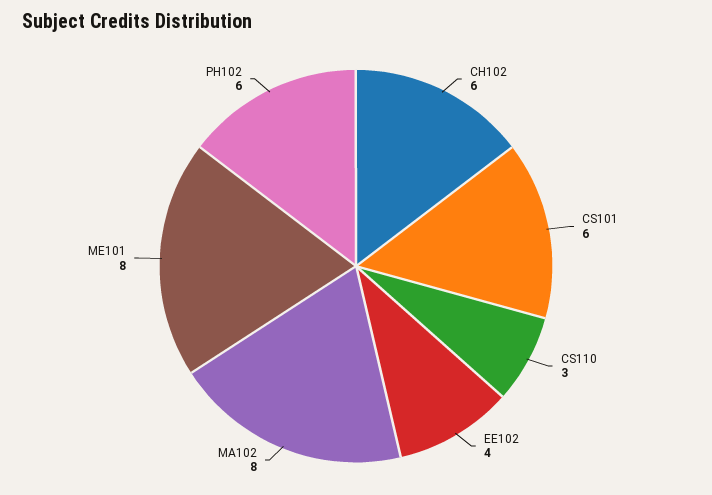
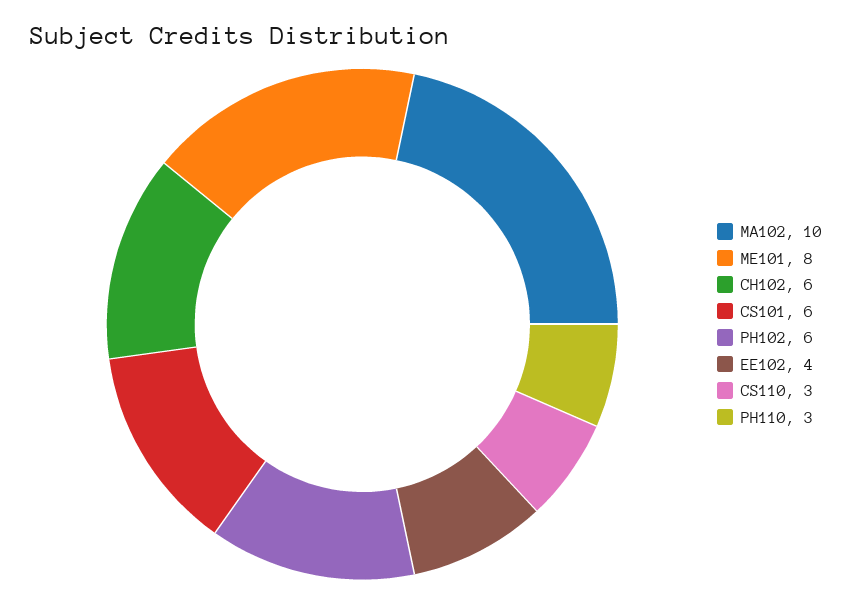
MA102: 8 -> 10
PH110: none -> 3

